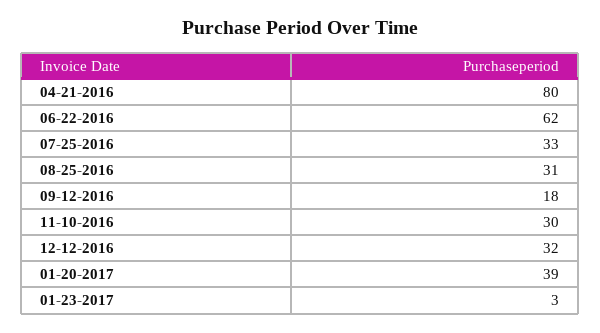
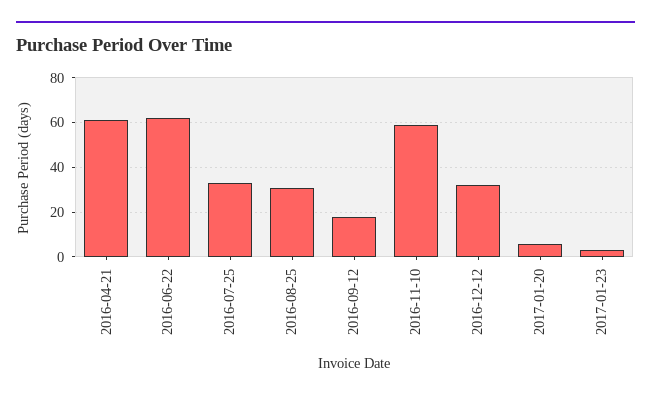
04-21-2016: 80 -> 60
11-10-2016: 30 -> 60
01-20-2017: 39 -> 5

